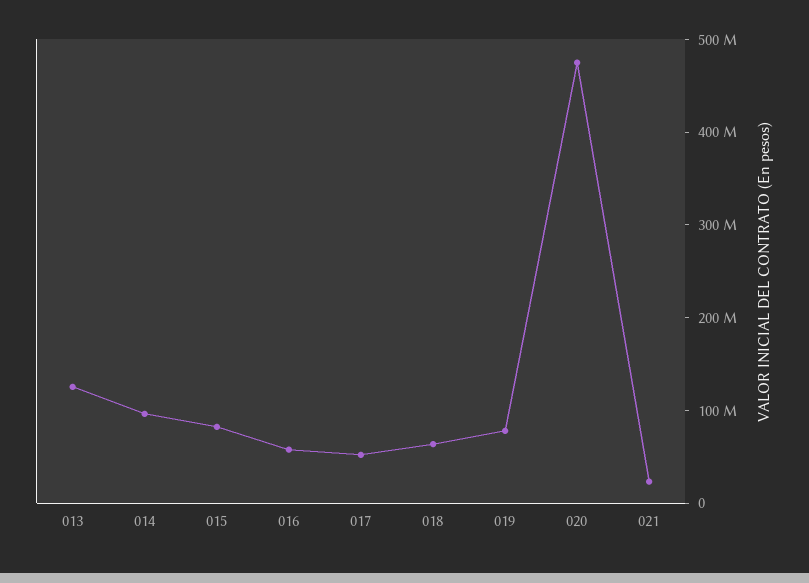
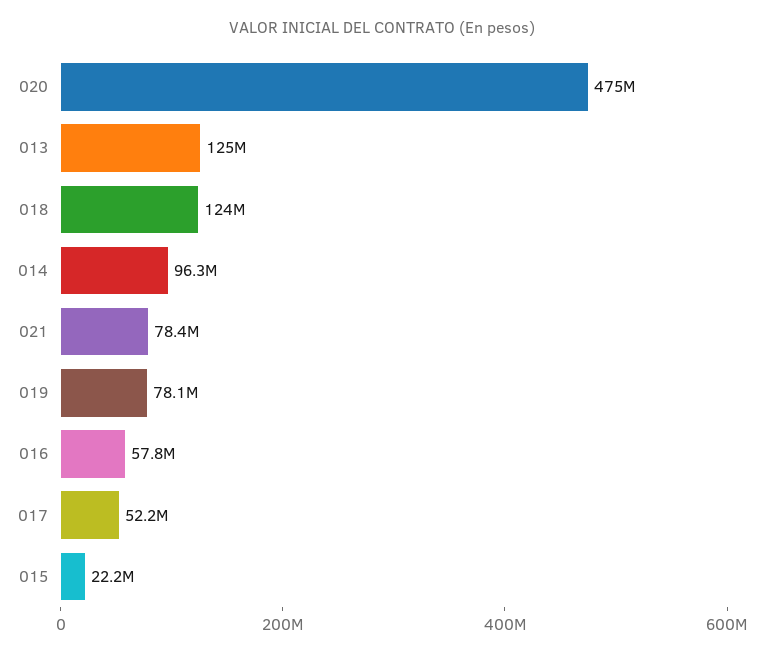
015: 80000000 -> 22200000
018: 60000000 -> 124000000
021: 20000000 -> 78400000

